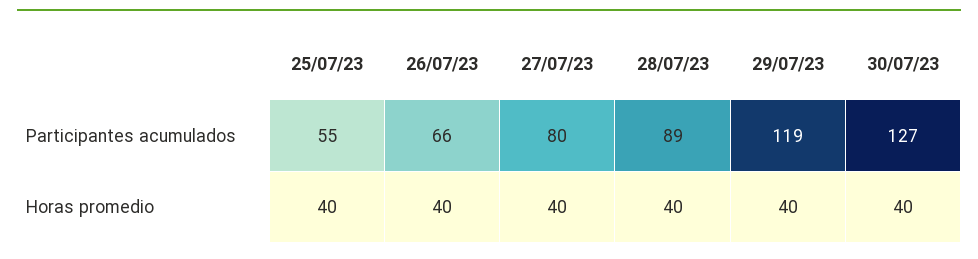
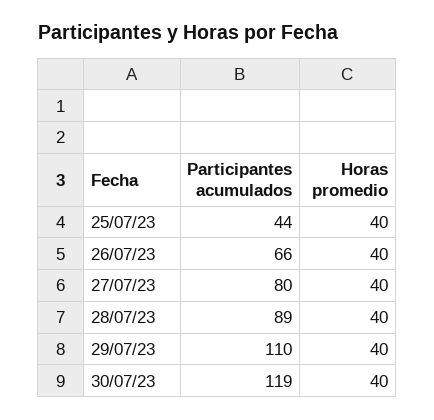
25/07/23, Participantes acumulados: 55 -> 44
29/07/23, Participantes acumulados: 119 -> 110
30/07/23, Participantes acumulados: 127 -> 119

